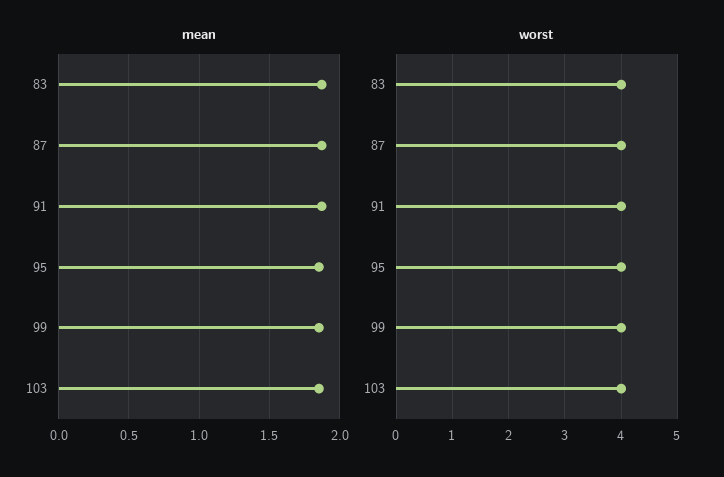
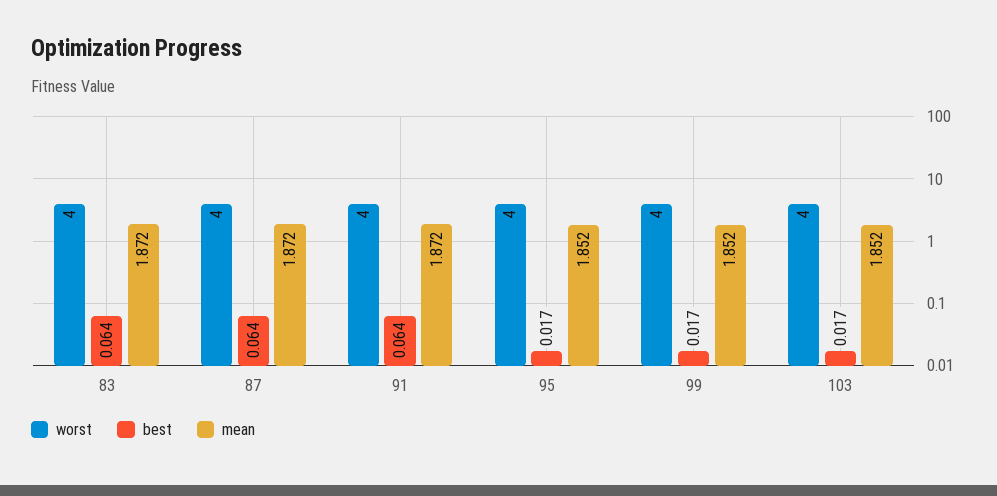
best, 83: none -> 0.064
best, 87: none -> 0.064
best, 91: none -> 0.064
best, 95: none -> 0.017
best, 99: none -> 0.017
best, 103: none -> 0.017

